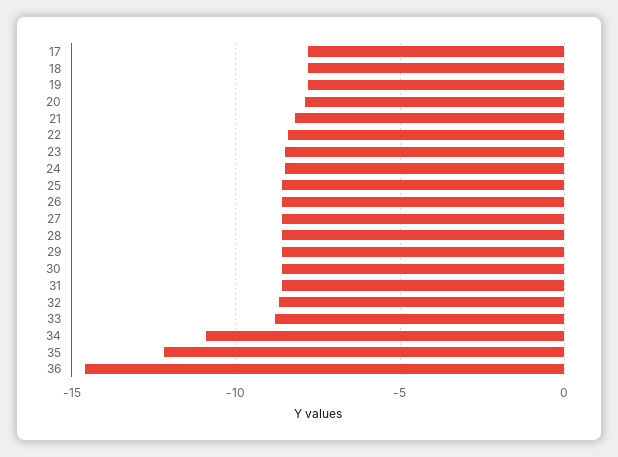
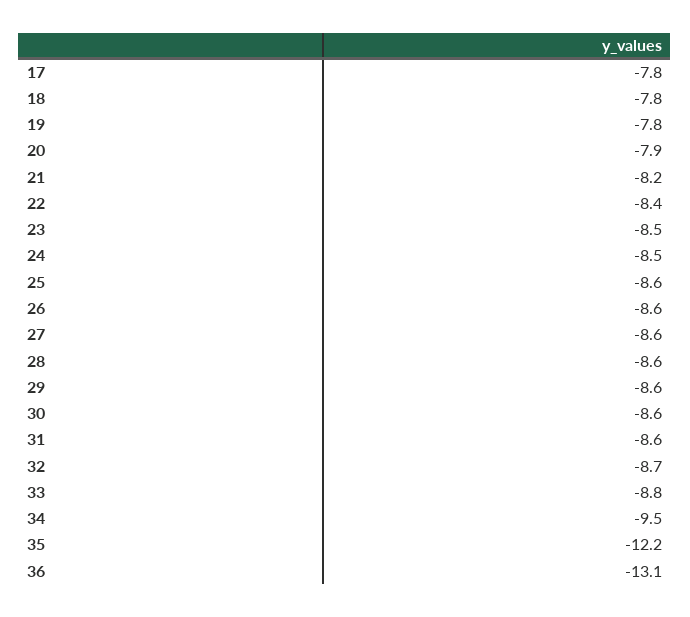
34: -11 -> -9.5
36: -14.5 -> -13.1

